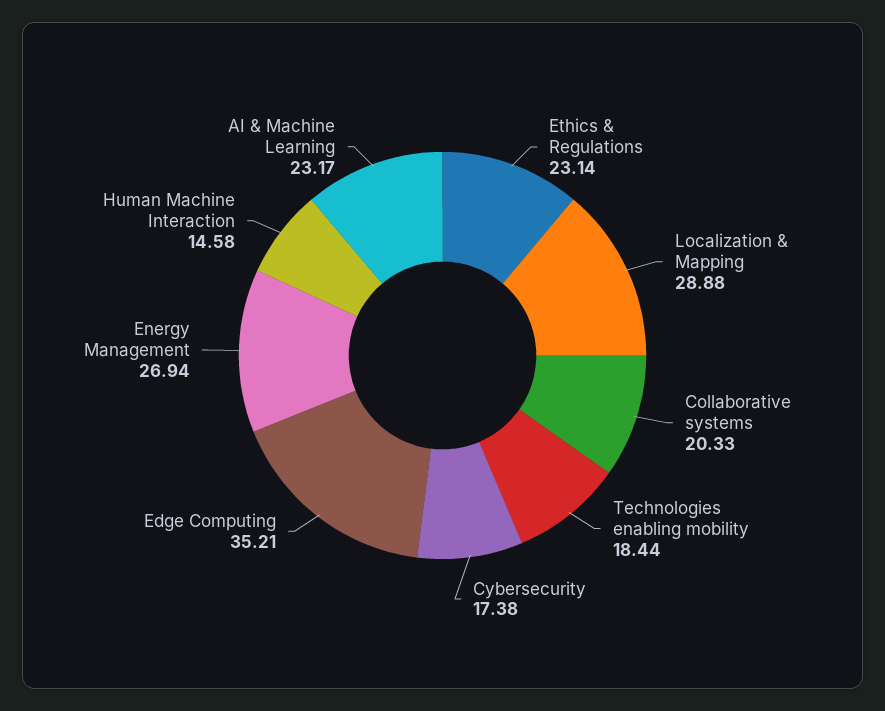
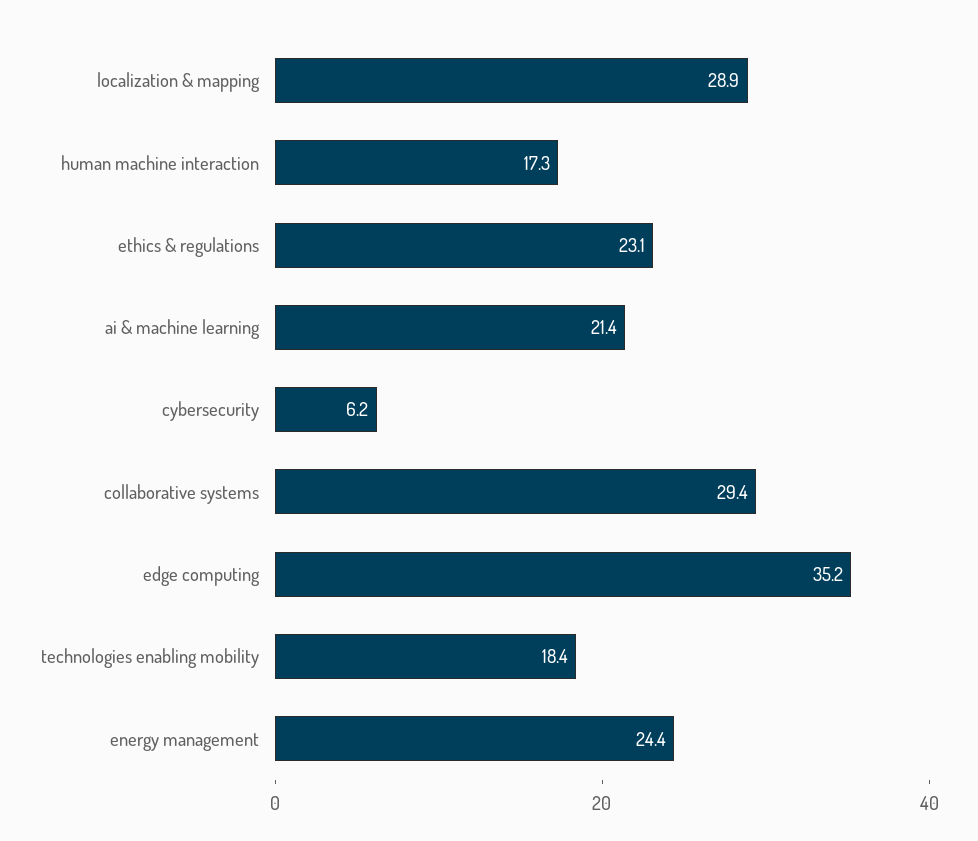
Collaborative systems: 20.33 -> 29.4
Cybersecurity: 17.38 -> 6.2
Energy Management: 26.94 -> 24.4
Human Machine Interaction: 14.58 -> 17.3
AI & Machine Learning: 23.17 -> 21.4

